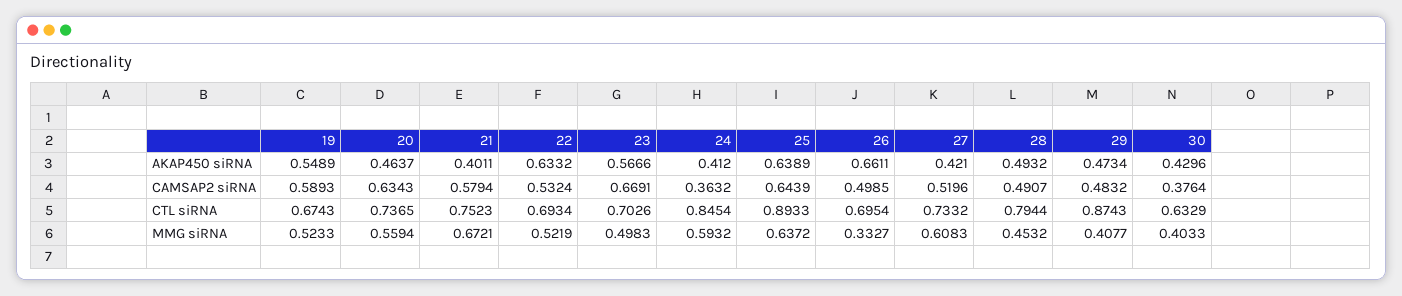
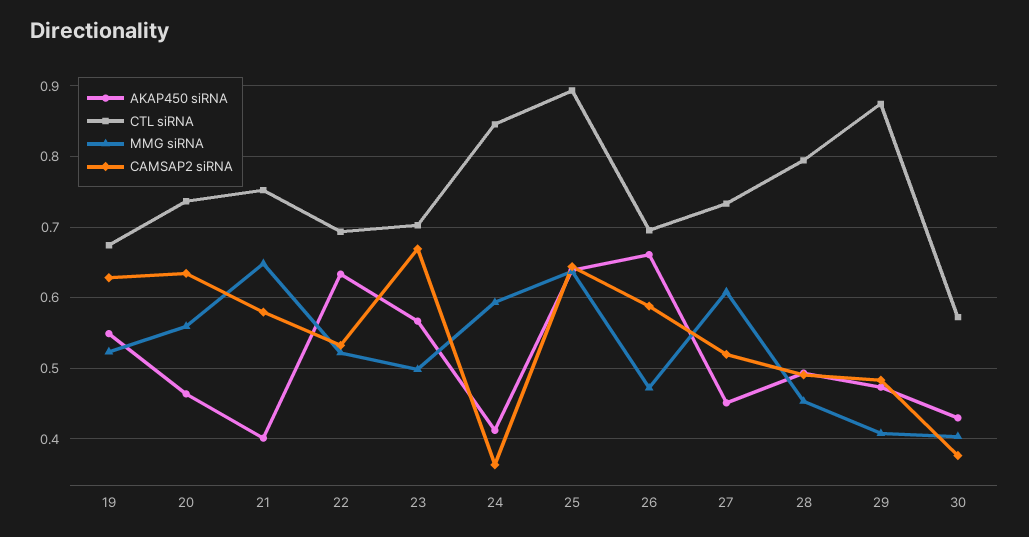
AKAP450 siRNA, 27: 0.421 -> 0.45
CAMSAP2 siRNA, 19: 0.5893 -> 0.63
CAMSAP2 siRNA, 26: 0.4985 -> 0.59
CTL siRNA, 30: 0.6329 -> 0.57
MMG siRNA, 21: 0.6721 -> 0.65
MMG siRNA, 26: 0.3327 -> 0.47

